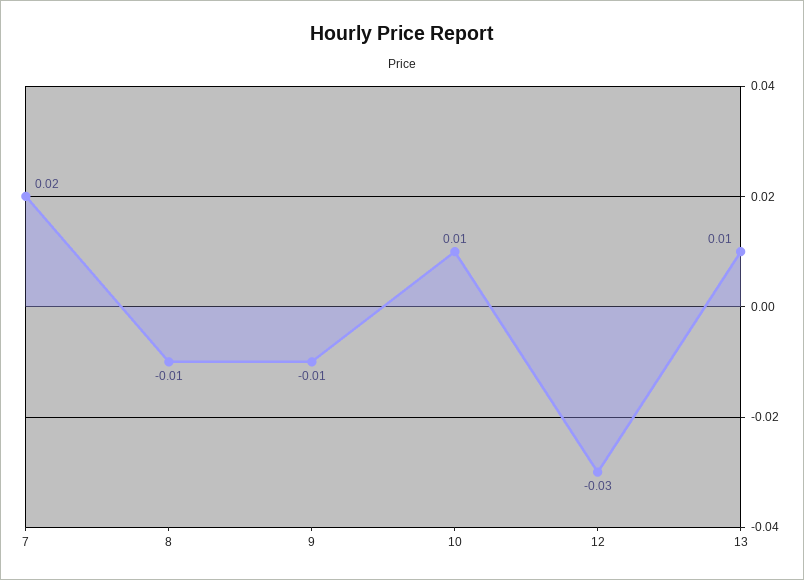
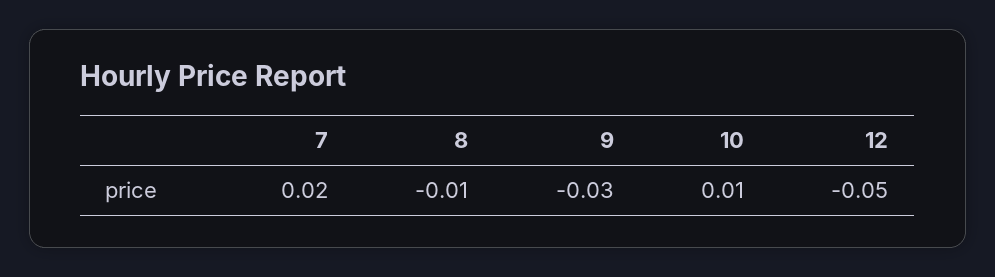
9: -0.01 -> -0.03
12: -0.03 -> -0.05
13: 0.01 -> none

